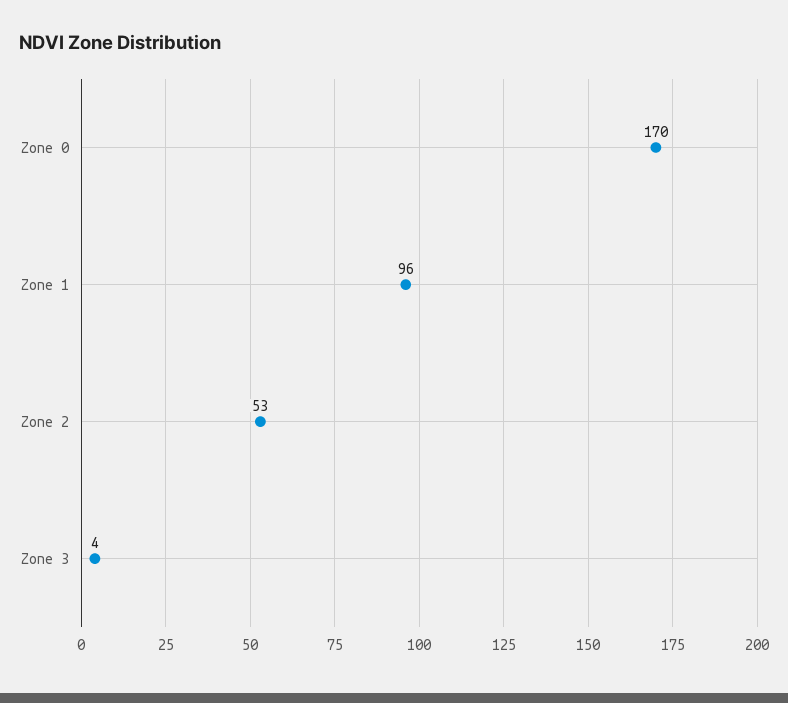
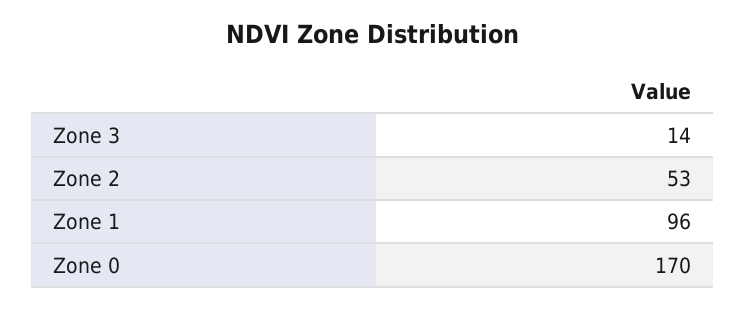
Zone 3: 4 -> 14

